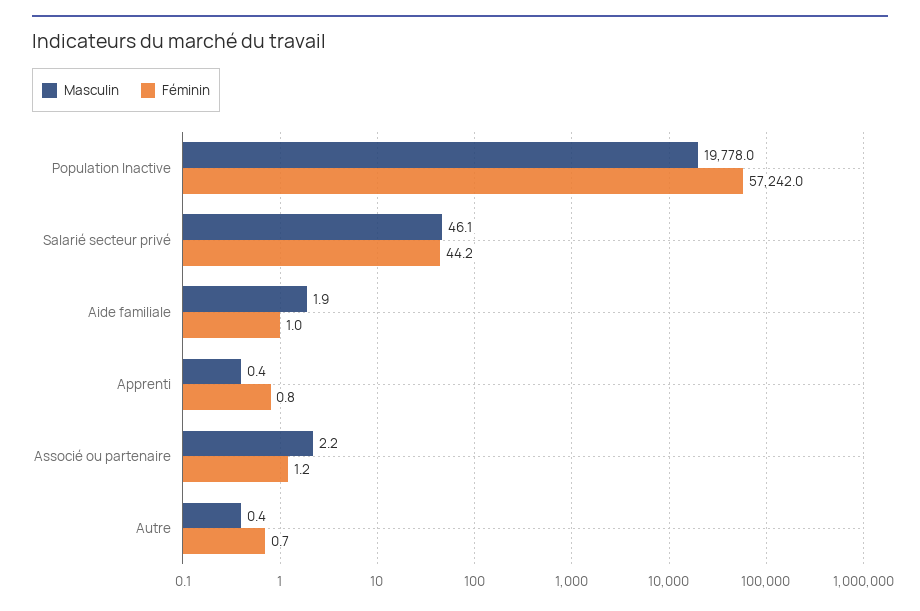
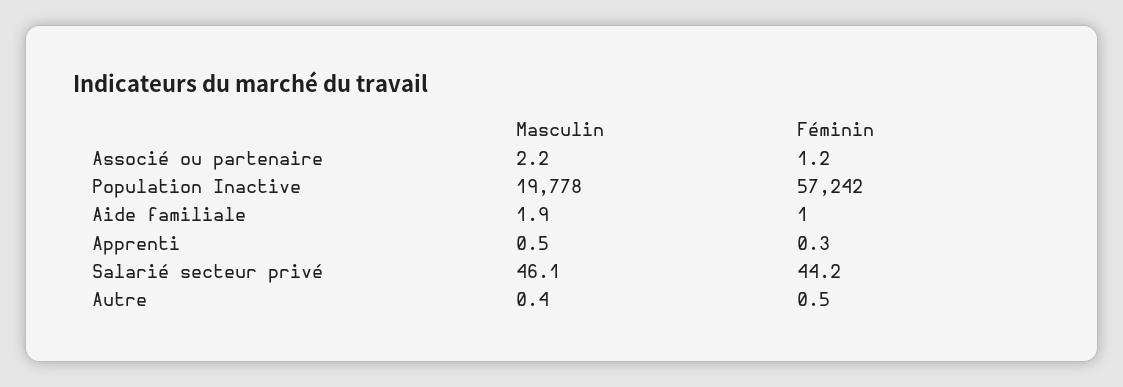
Masculin, Apprenti: 0.4 -> 0.5
Féminin, Apprenti: 0.8 -> 0.3
Féminin, Autre: 0.7 -> 0.5

